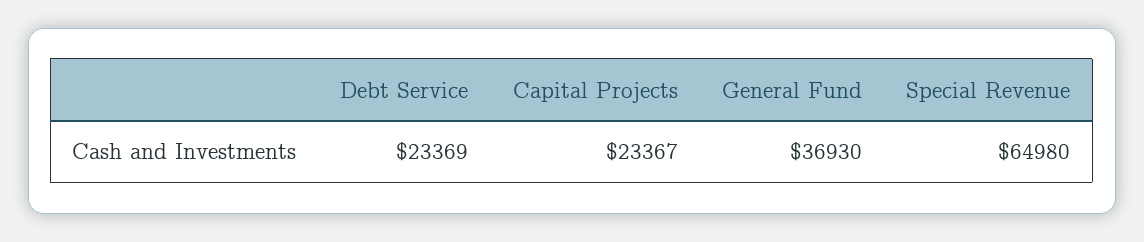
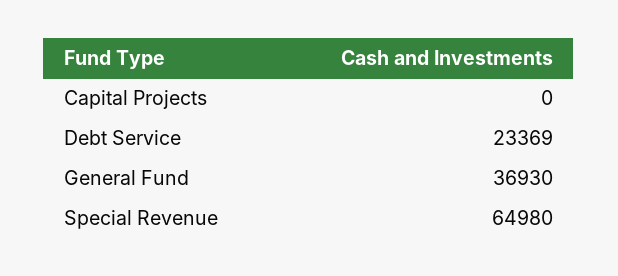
Capital Projects: 23367 -> 0

